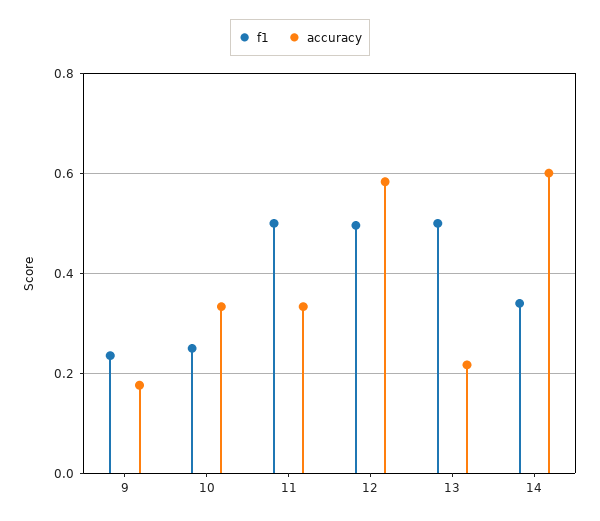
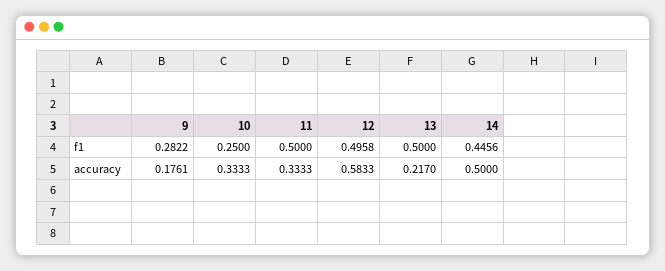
f1, 9: 0.24 -> 0.2822
f1, 14: 0.34 -> 0.4456
accuracy, 14: 0.6 -> 0.5

